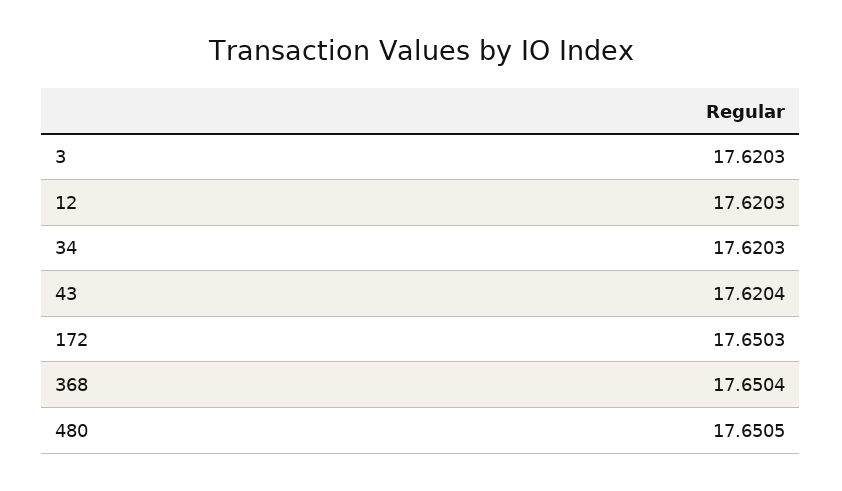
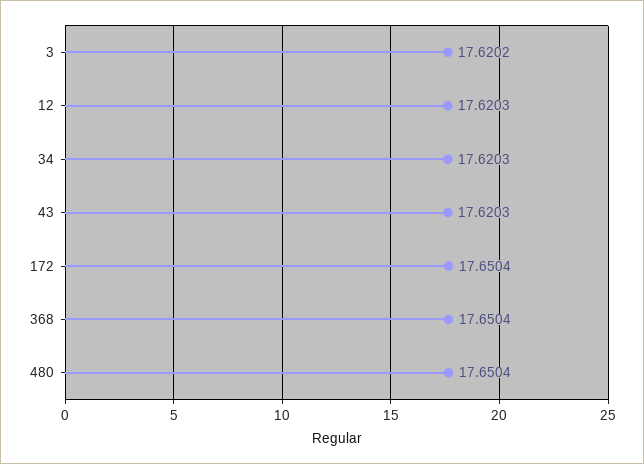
3: 17.6203 -> 17.6202
43: 17.6204 -> 17.6203
172: 17.6503 -> 17.6504
480: 17.6505 -> 17.6504

